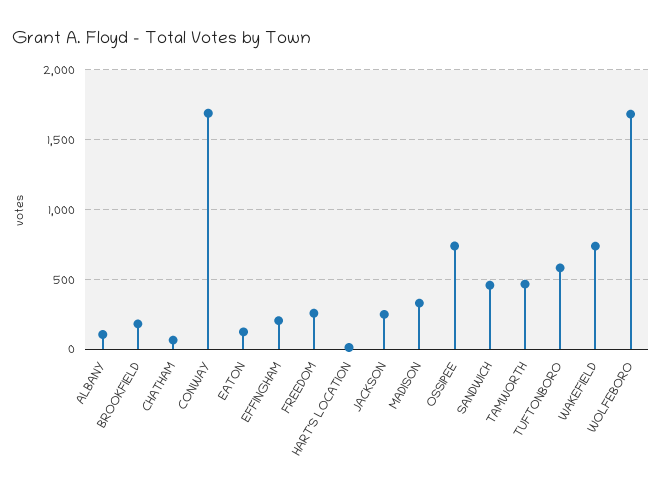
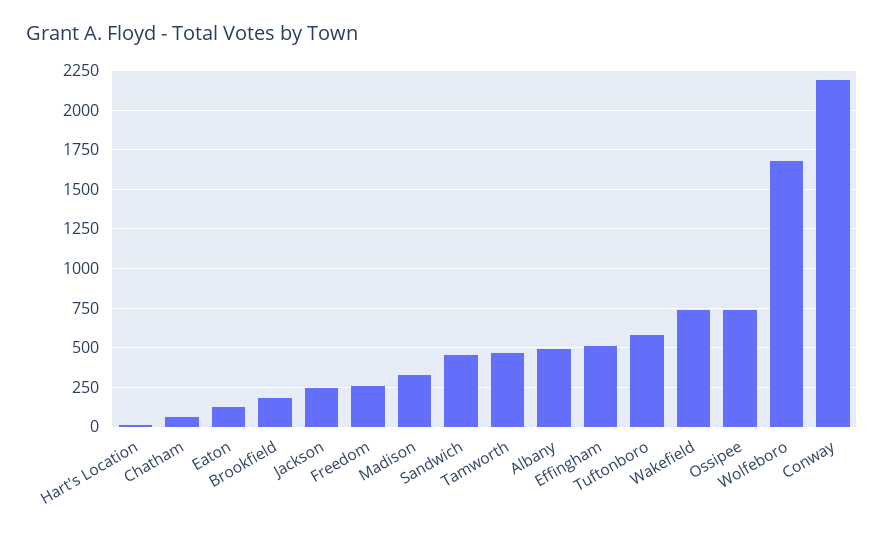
ALBANY: 100 -> 500
CONWAY: 1700 -> 2200
EFFINGHAM: 200 -> 500

